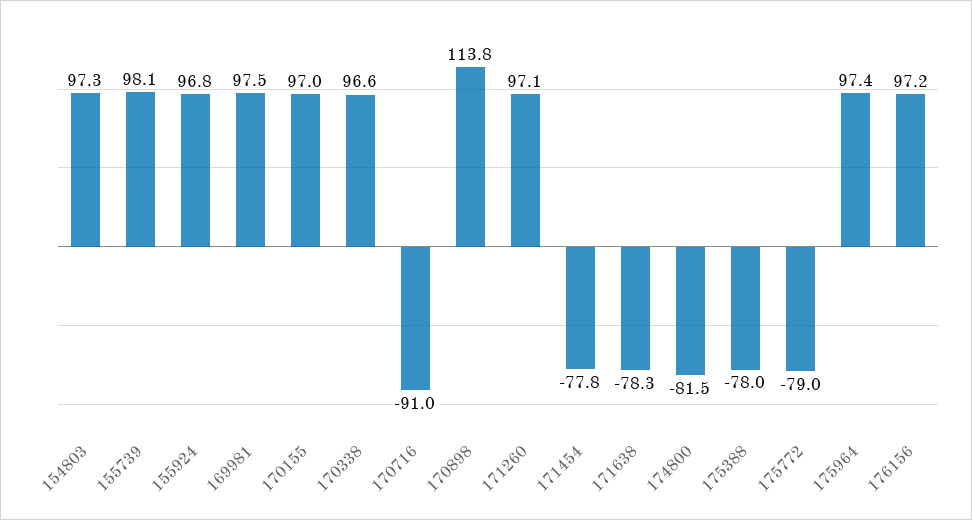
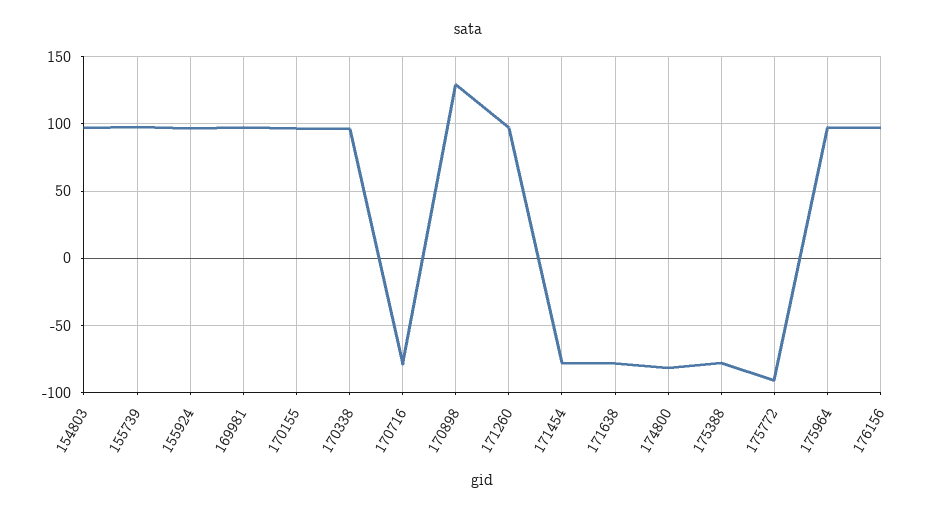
170716: -91 -> -80
170898: 113.8 -> 130
175772: -79 -> -90

